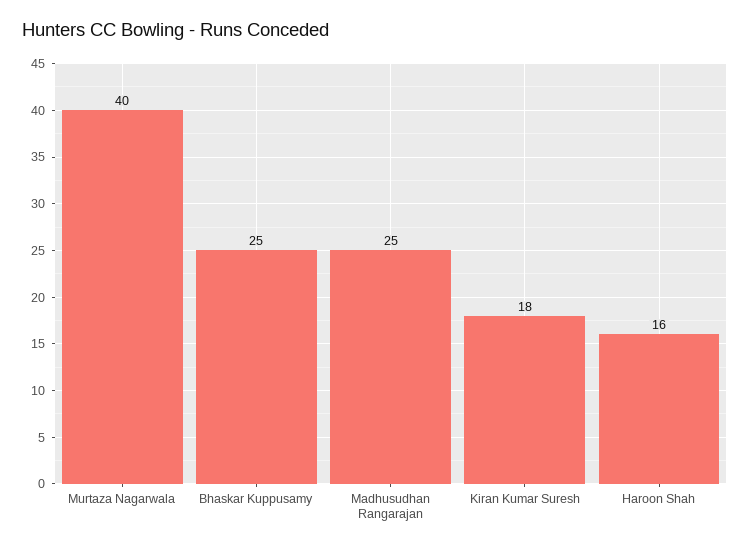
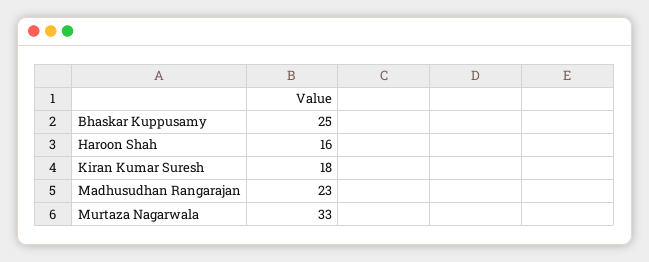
Murtaza Nagarwala: 40 -> 33
Madhusudhan Rangarajan: 25 -> 23

